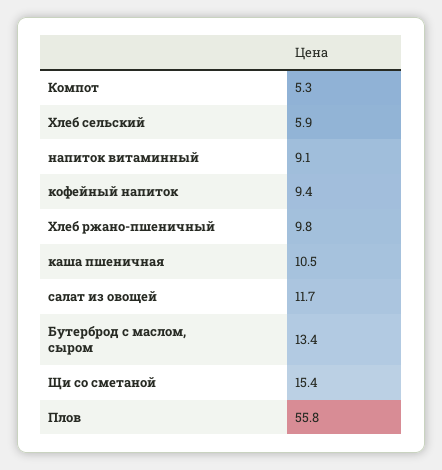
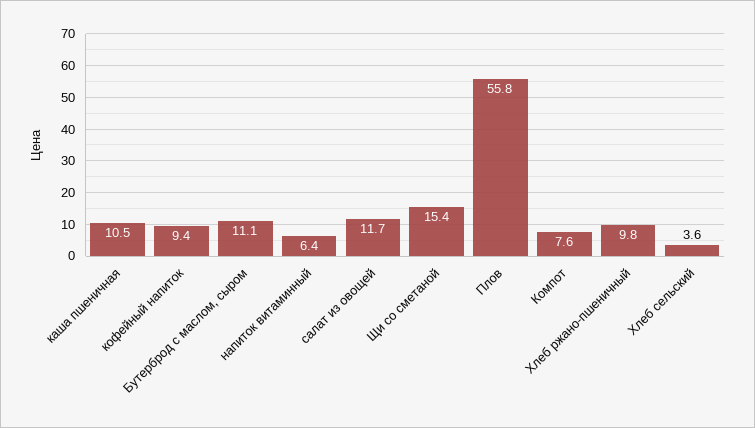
Компот: 5.3 -> 7.6
Хлеб сельский: 5.9 -> 3.6
напиток витаминный: 9.1 -> 6.4
Бутерброд с маслом, сыром: 13.4 -> 11.1

